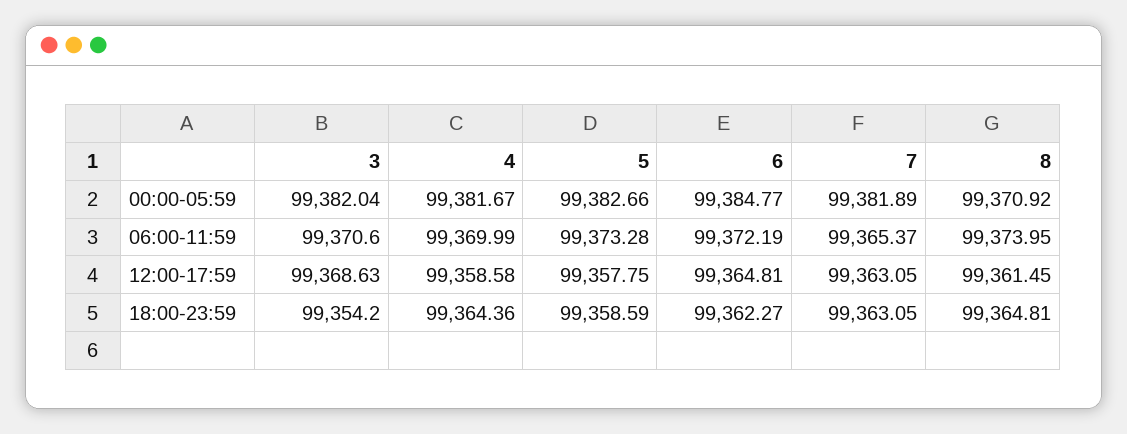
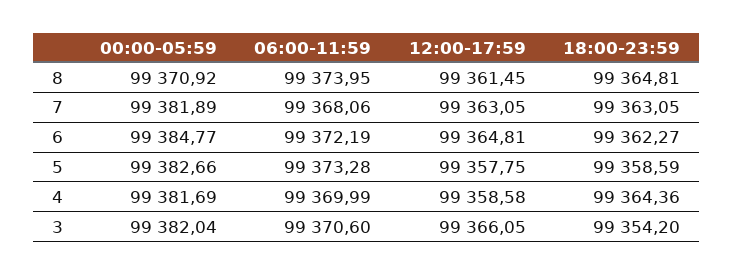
4, 00:00-05:59: 99381.67 -> 99381.69
7, 06:00-11:59: 99365.37 -> 99368.06
3, 12:00-17:59: 99368.63 -> 99366.05

